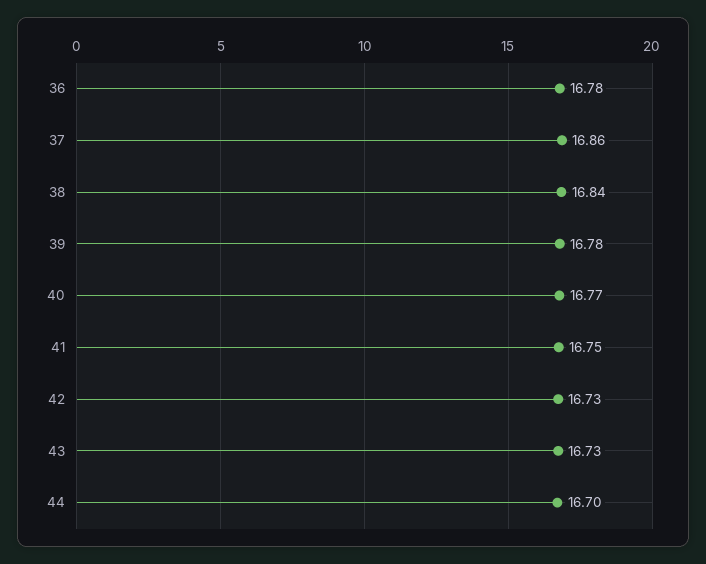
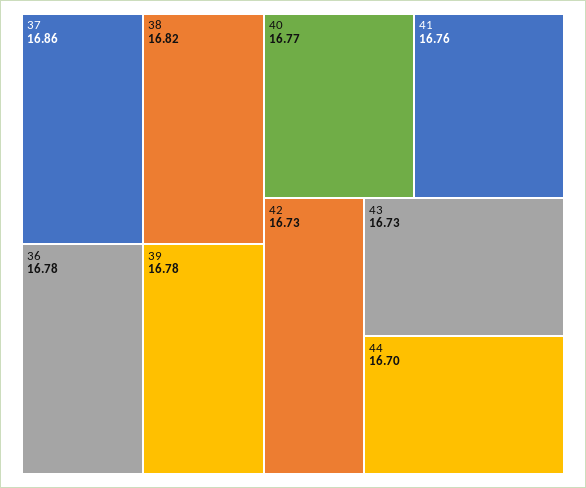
38: 16.84 -> 16.82
41: 16.75 -> 16.76

